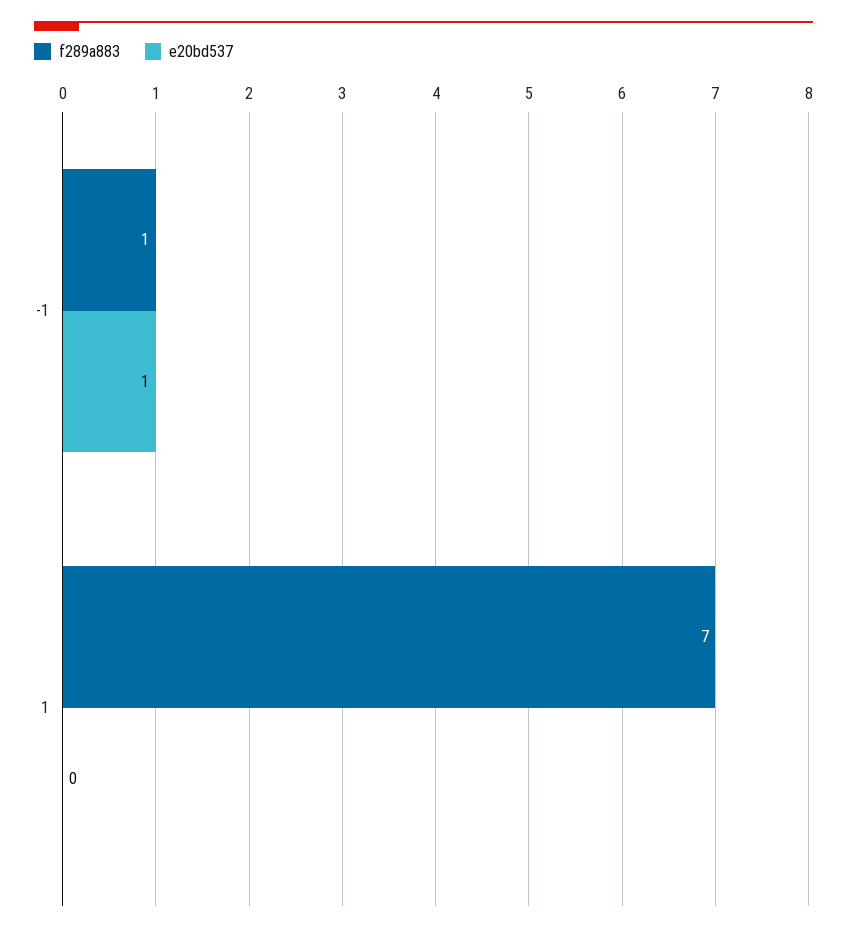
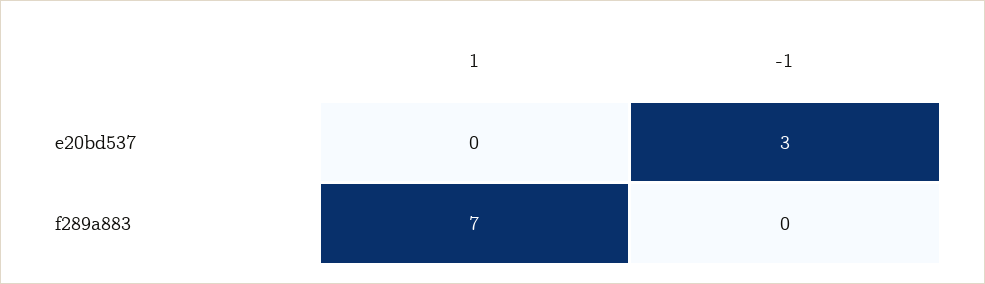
f289a883, -1: 1 -> 0
e20bd537, -1: 1 -> 3

